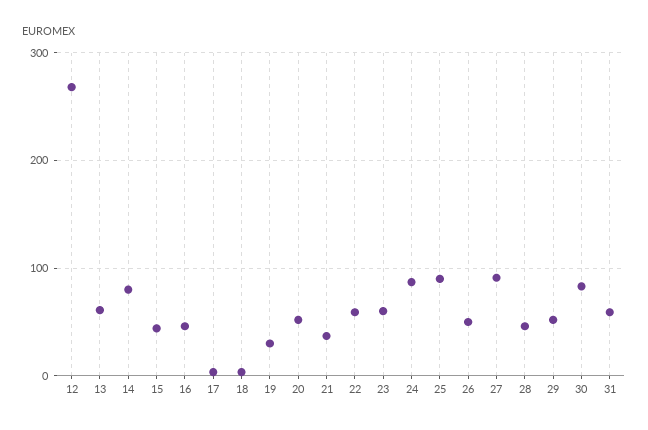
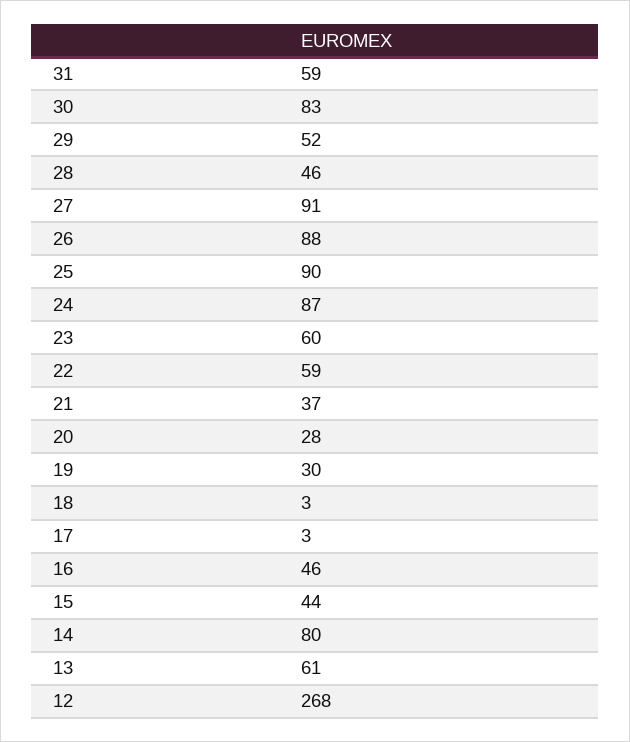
20: 50 -> 28
26: 50 -> 88

